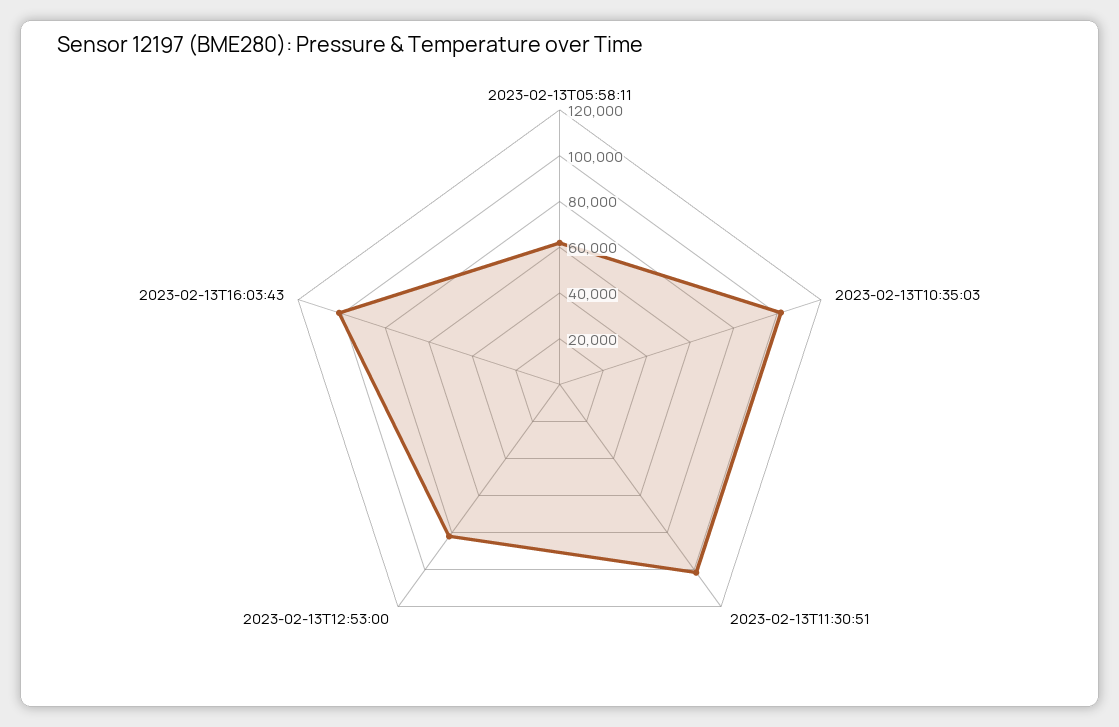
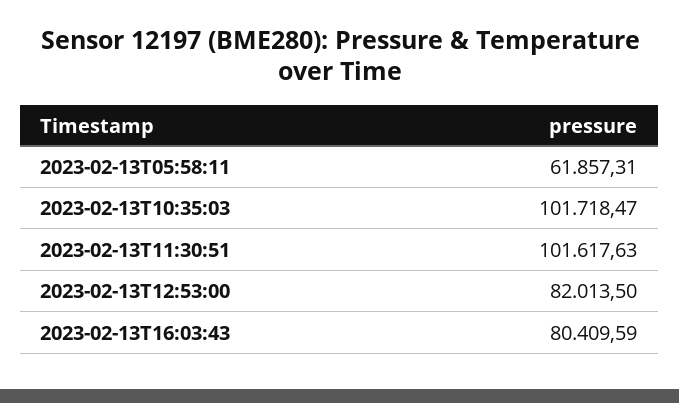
2023-02-13T16:03:43: 100000 -> 80409.59

